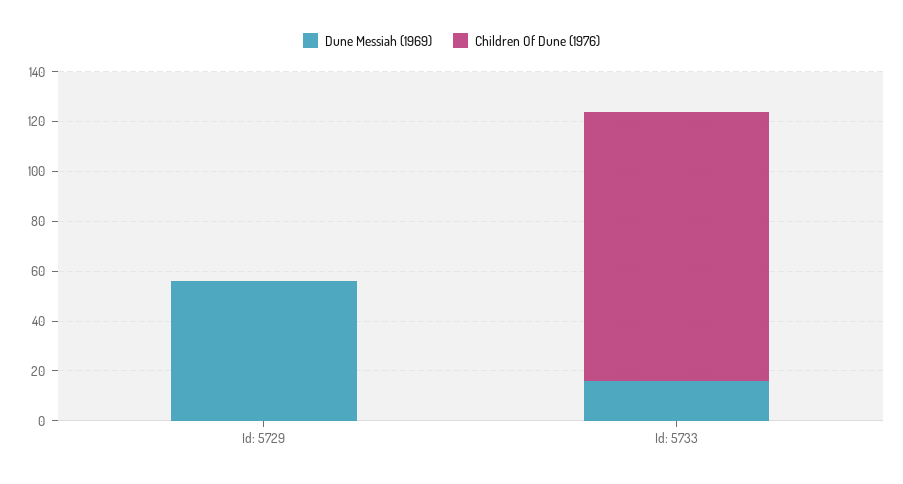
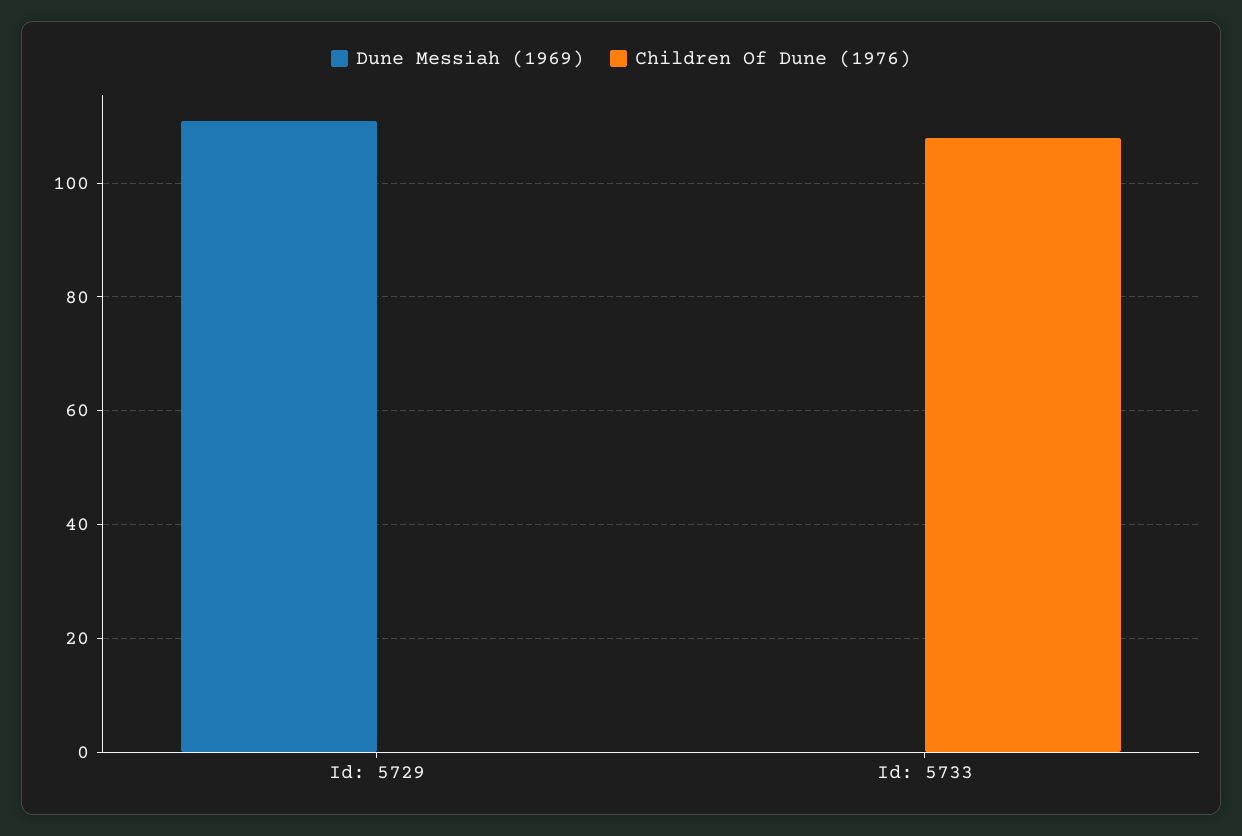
Dune Messiah (1969), Id: 5729: 55 -> 110
Dune Messiah (1969), Id: 5733: 15 -> 0

